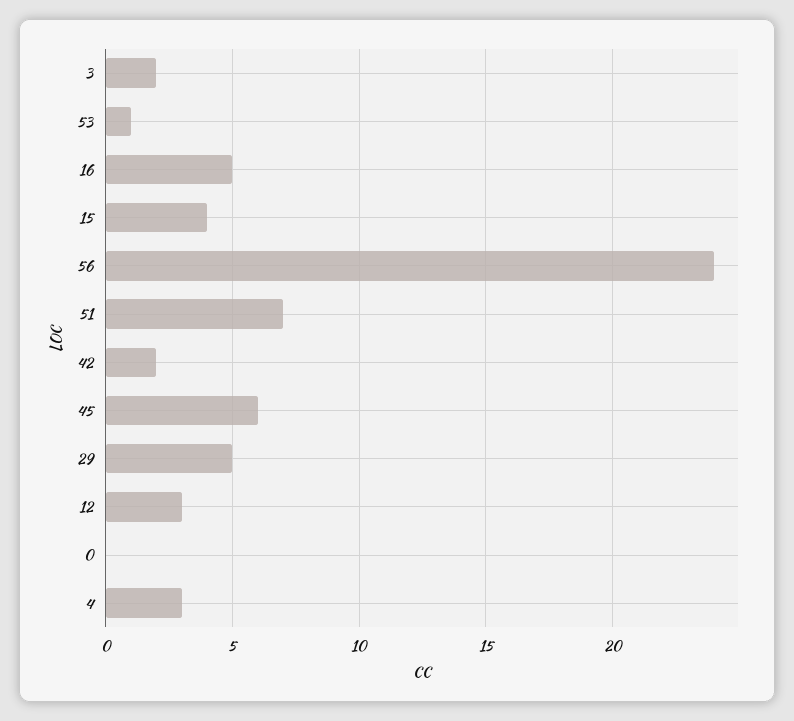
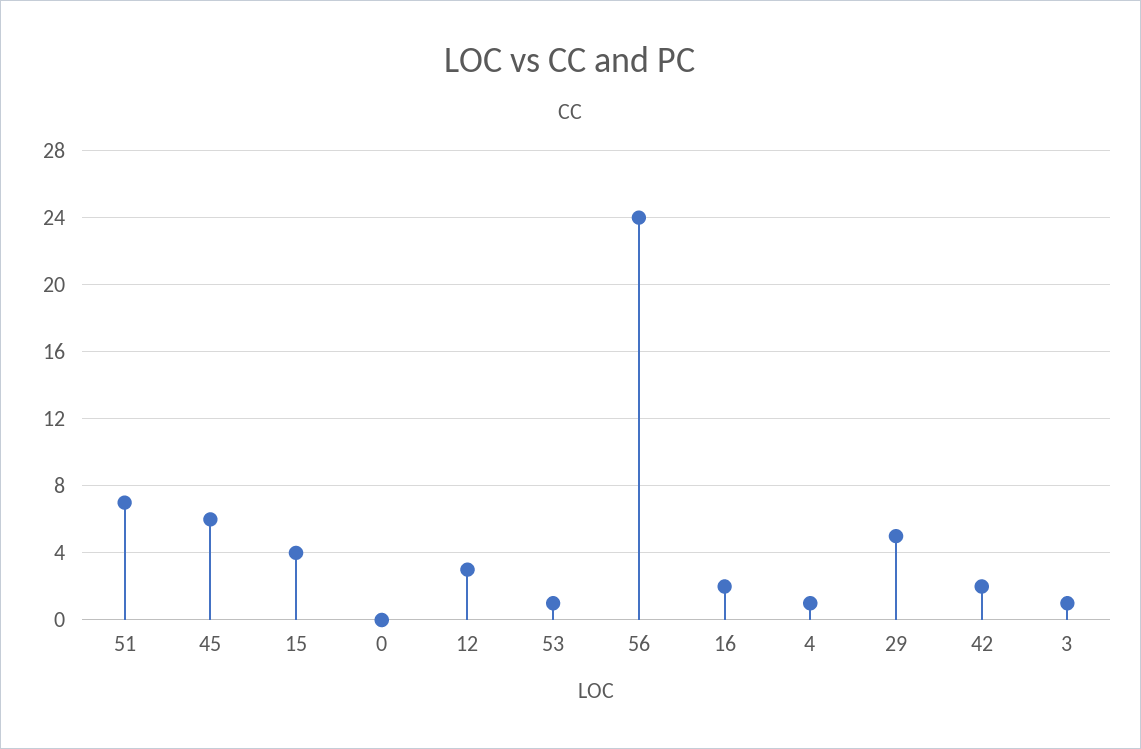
3: 2 -> 1
16: 5 -> 2
4: 3 -> 1

